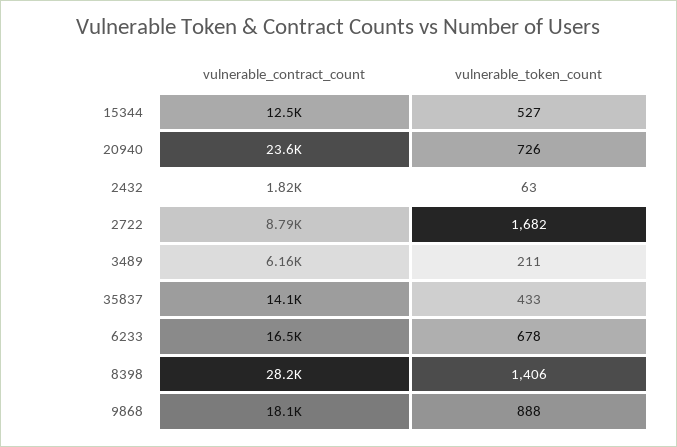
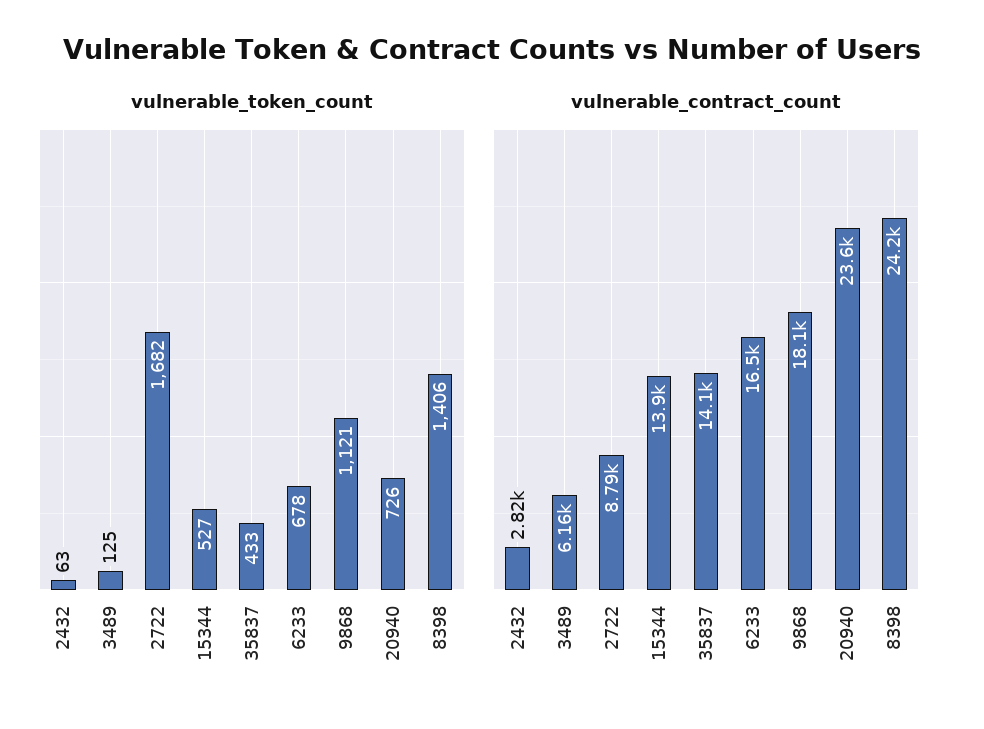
vulnerable_contract_count, 15344: 12500 -> 13900
vulnerable_contract_count, 2432: 1820 -> 2820
vulnerable_token_count, 3489: 211 -> 125
vulnerable_contract_count, 8398: 28200 -> 24200
vulnerable_token_count, 9868: 888 -> 1121

